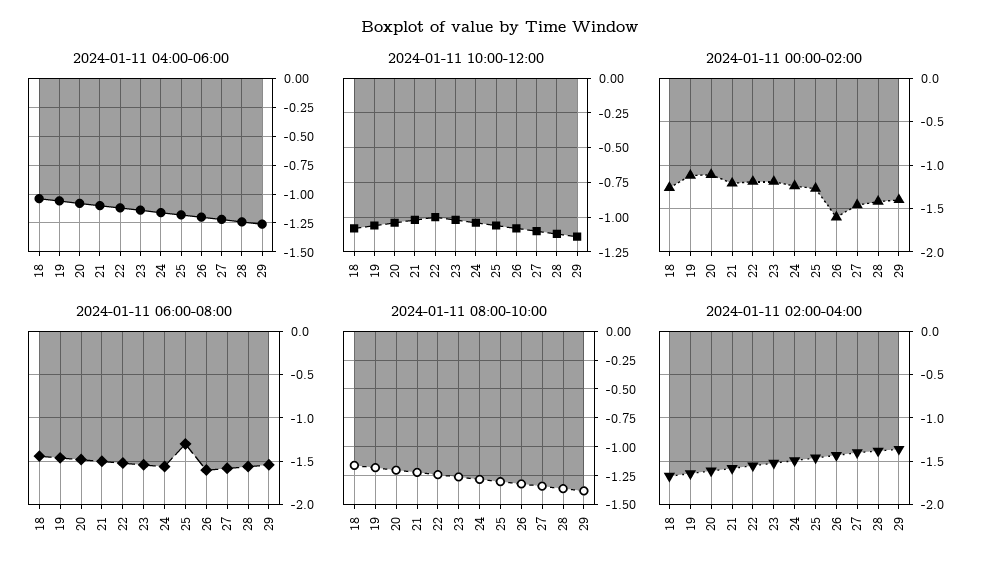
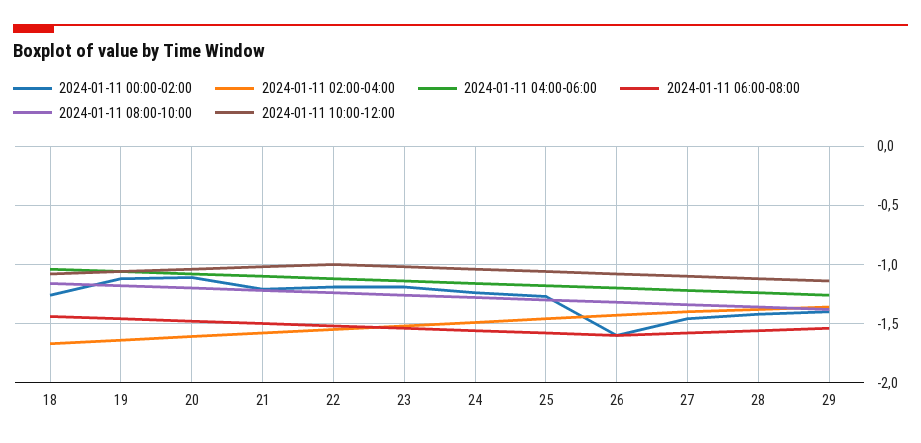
2024-01-11 06:00-08:00, 25: -1.3 -> -1.6

